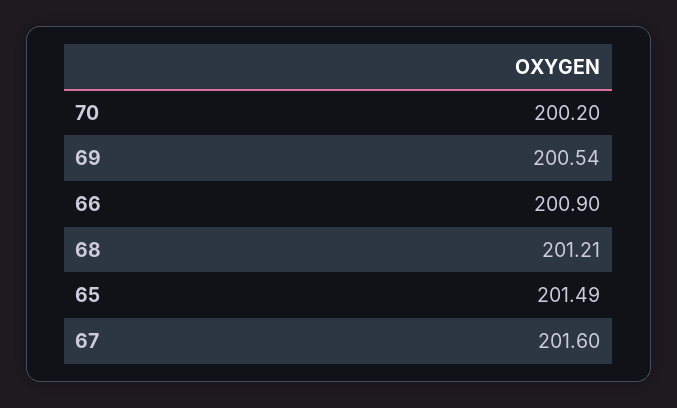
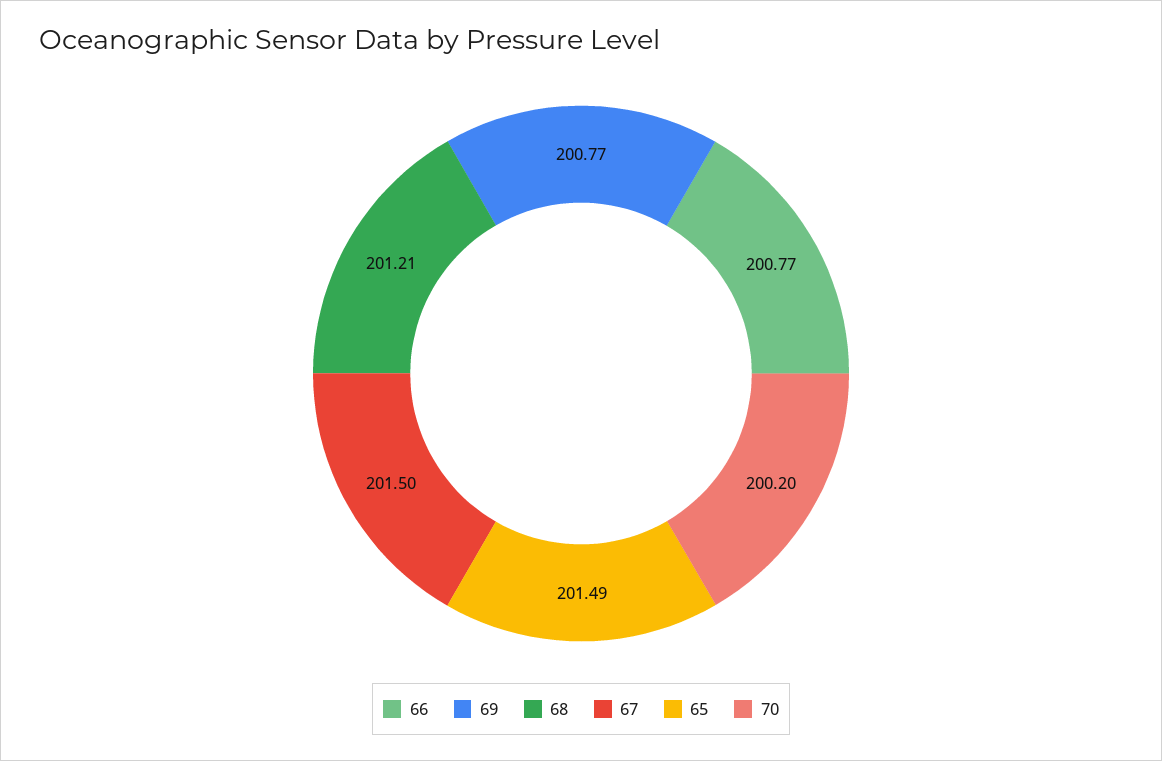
69: 200.54 -> 200.77
66: 200.9 -> 200.77
67: 201.6 -> 201.5

